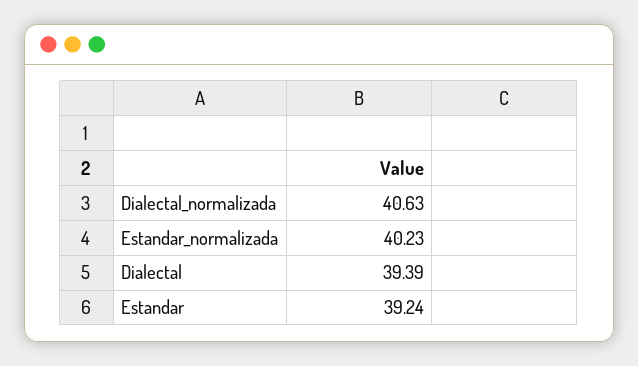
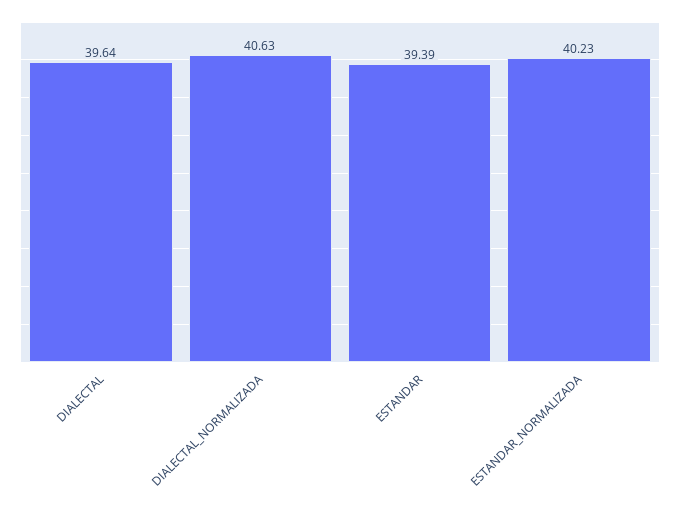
Dialectal: 39.39 -> 39.64
Estandar: 39.24 -> 39.39

